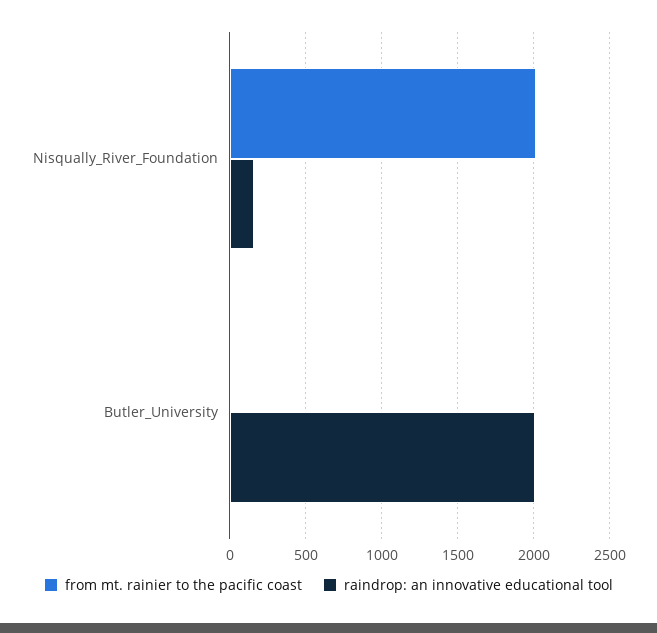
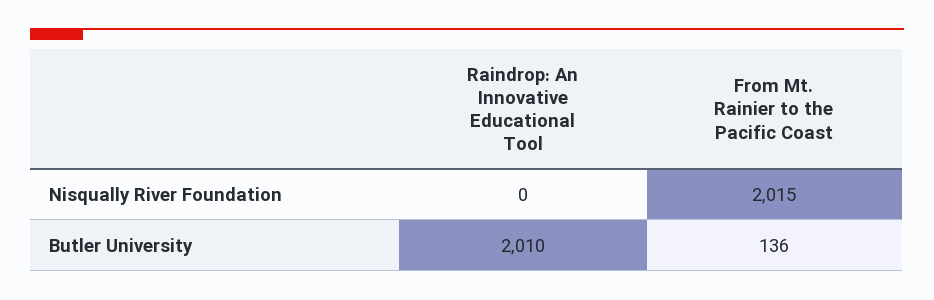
raindrop: an innovative educational tool, Nisqually_River_Foundation: 150 -> 0
from mt. rainier to the pacific coast, Butler_University: 0 -> 136

